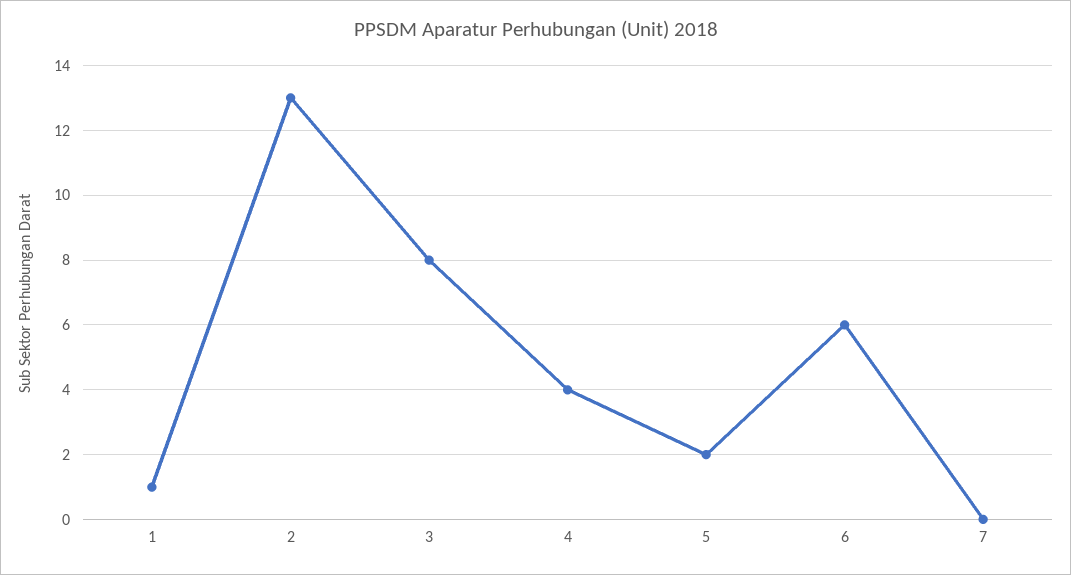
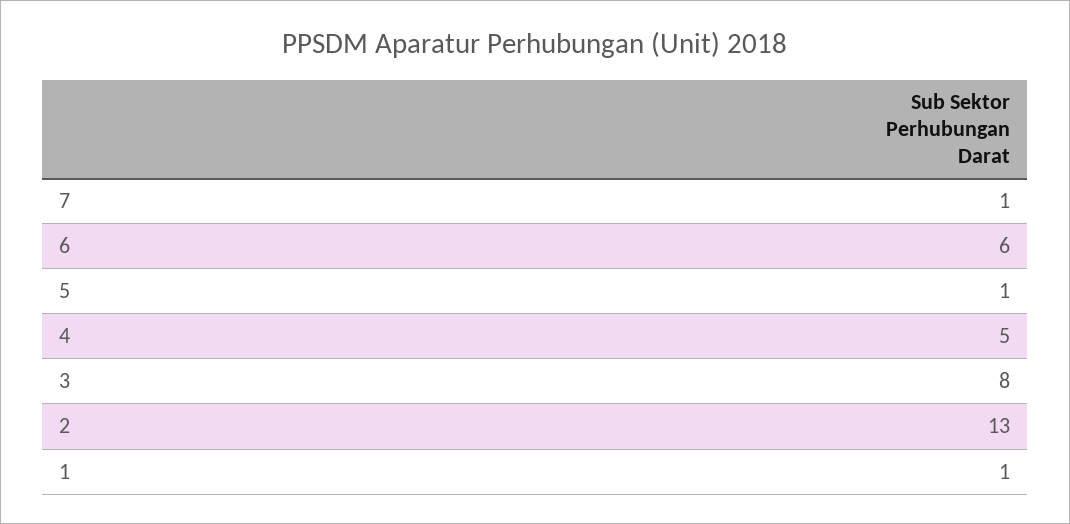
4: 4 -> 5
5: 2 -> 1
7: 0 -> 1

